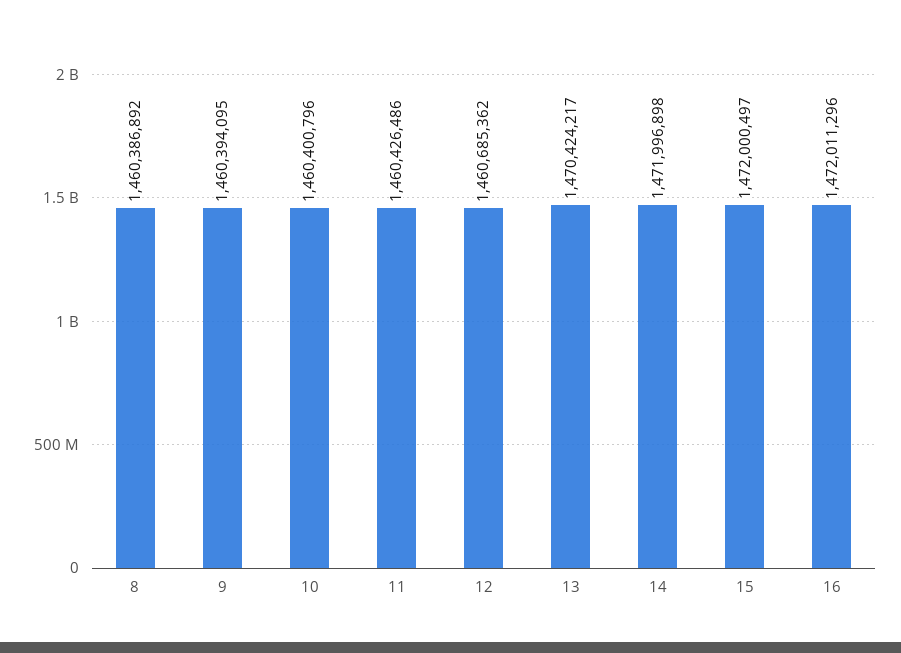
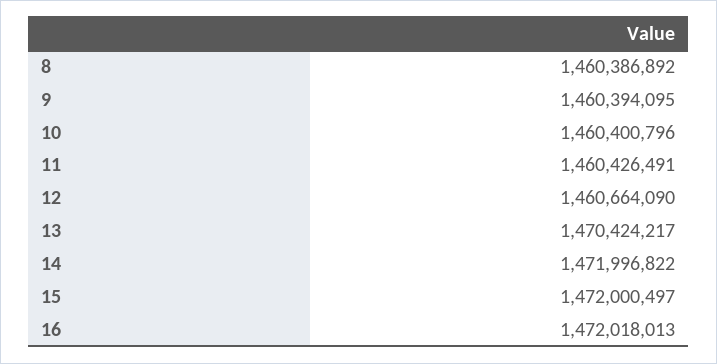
11: 1460426486 -> 1460426491
12: 1460685362 -> 1460664090
14: 1471996898 -> 1471996822
16: 1472011296 -> 1472018013

